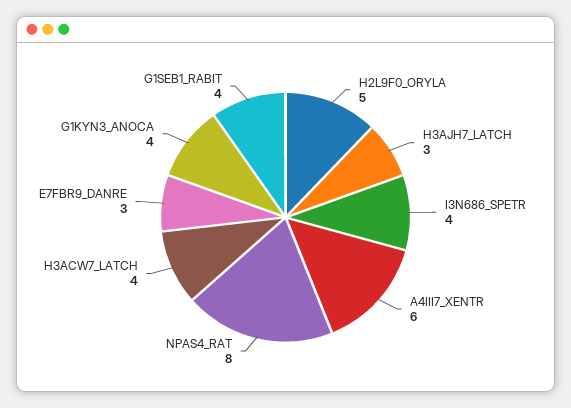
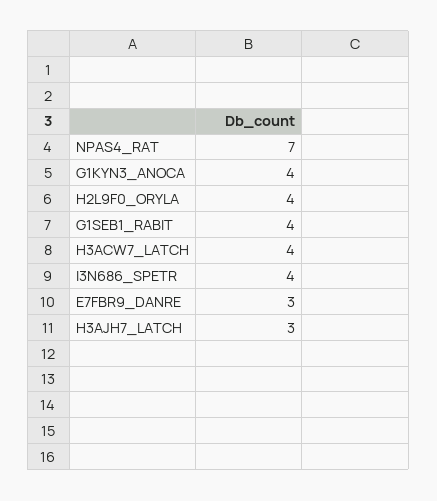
H2L9F0_ORYLA: 5 -> 4
A4III7_XENTR: 6 -> none
NPAS4_RAT: 8 -> 7

